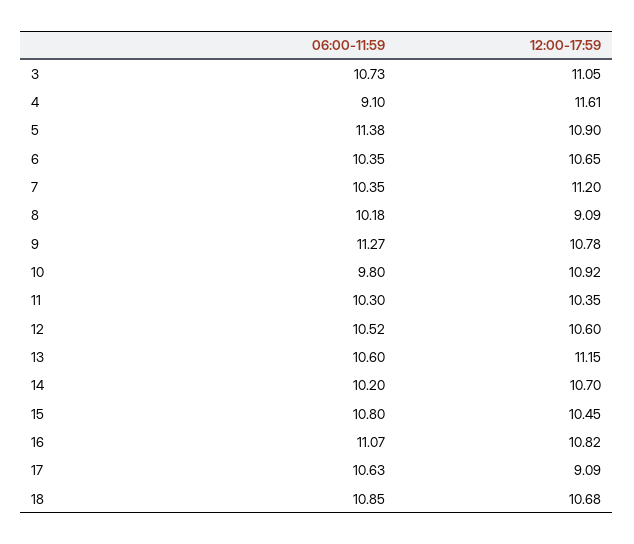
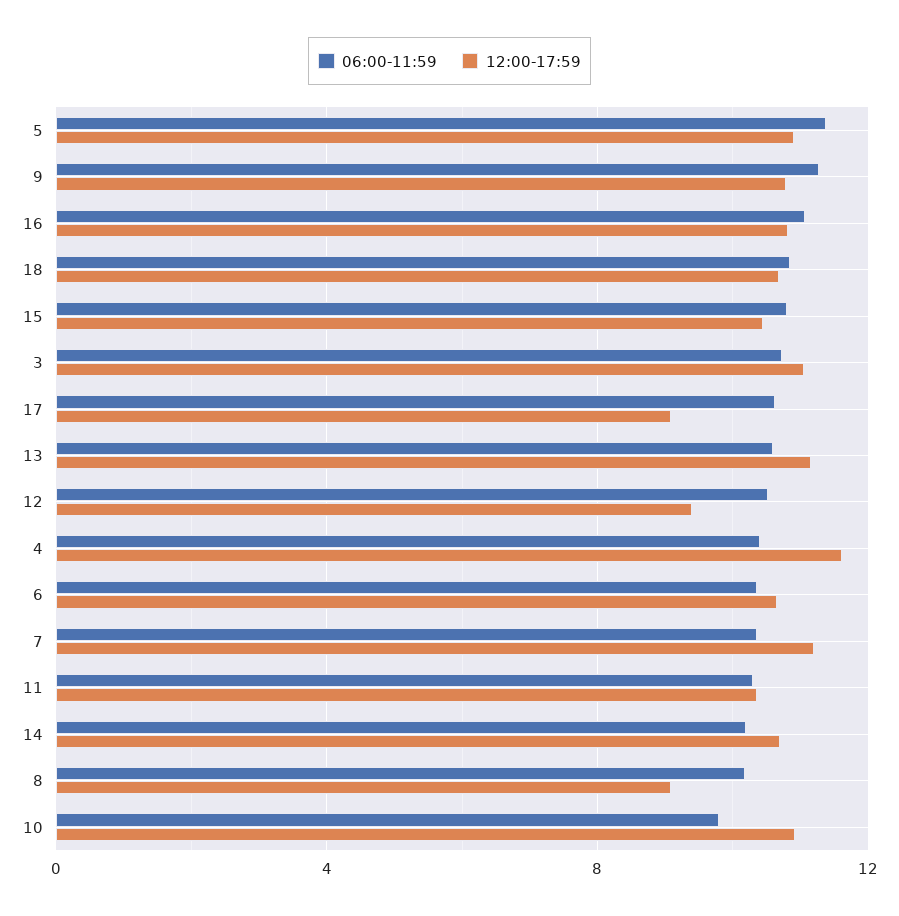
06:00-11:59, 4: 9.1 -> 10.5
12:00-17:59, 12: 10.6 -> 9.5

